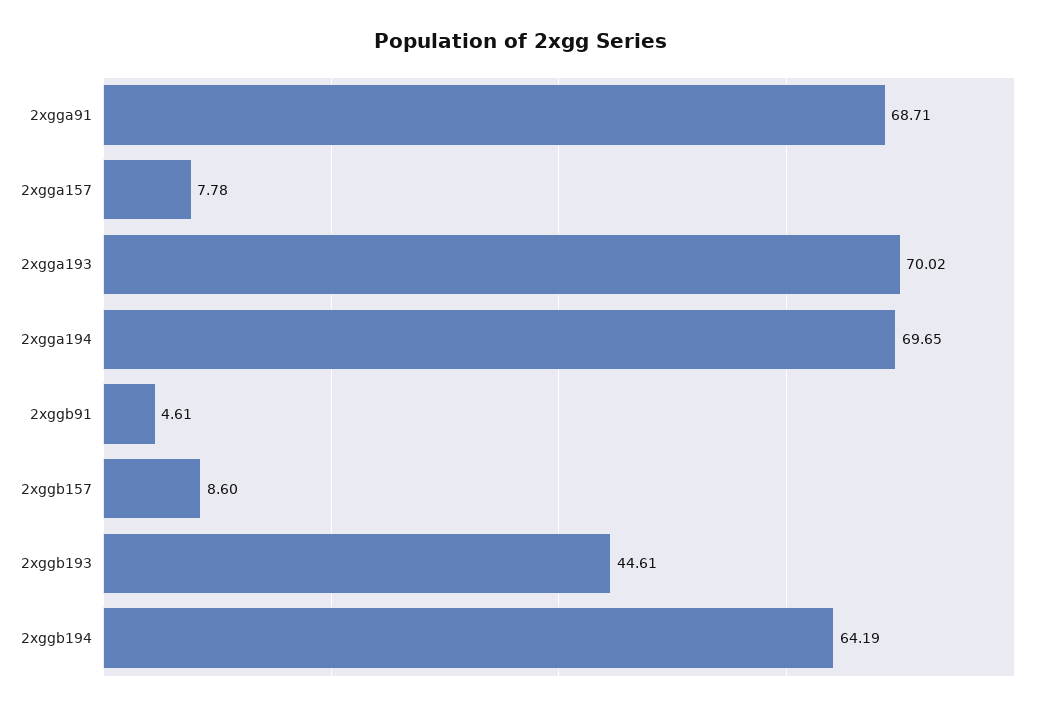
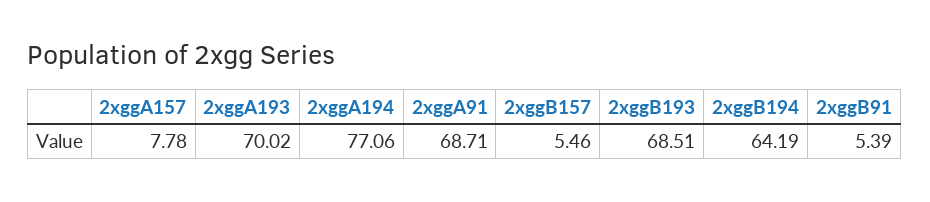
2xgga194: 69.65 -> 77.06
2xggb91: 4.61 -> 5.39
2xggb157: 8.6 -> 5.46
2xggb193: 44.61 -> 68.51

